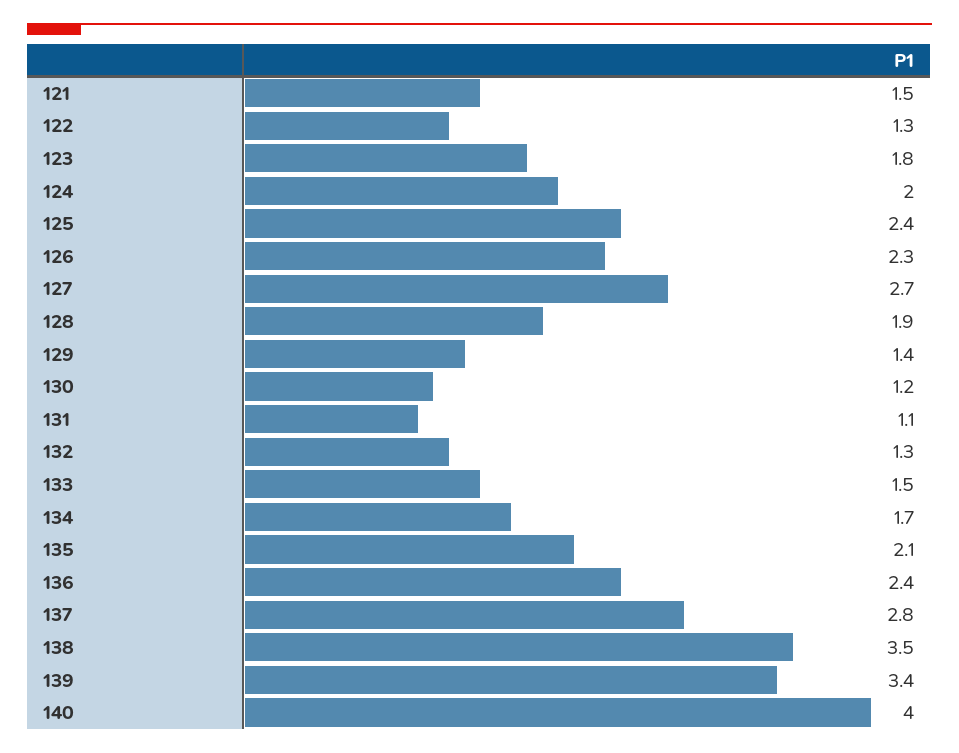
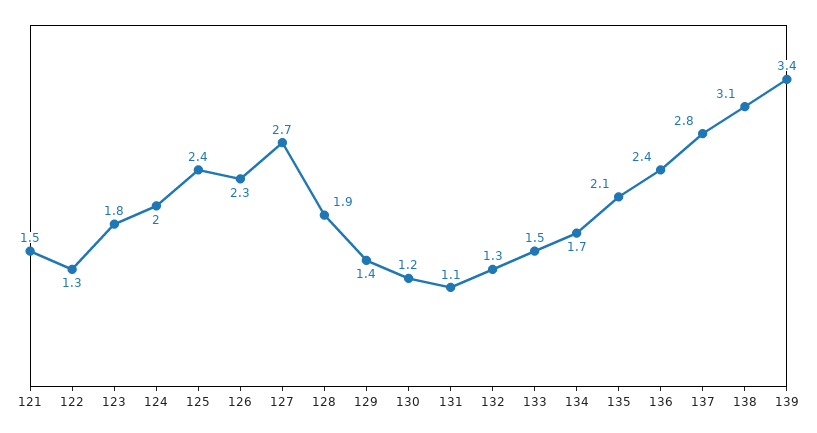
138: 3.5 -> 3.1
140: 4 -> none

